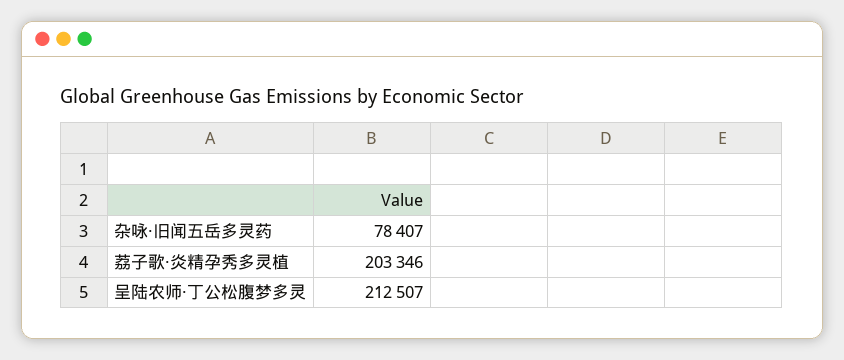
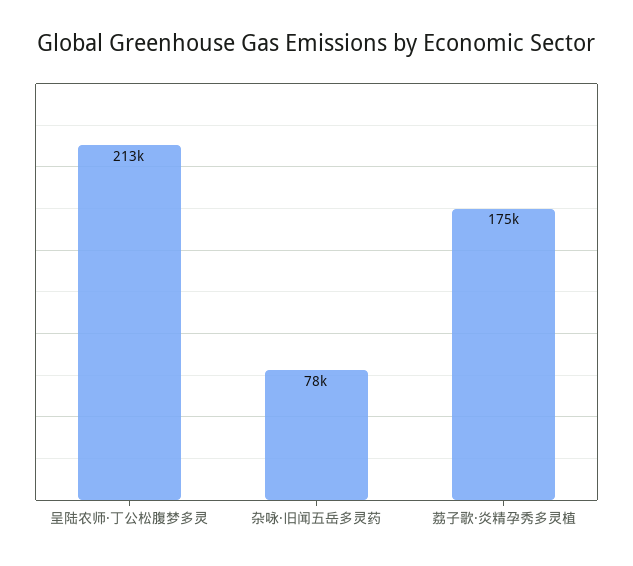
荔子歌·炎精孕秀多灵植: 203346 -> 175000

